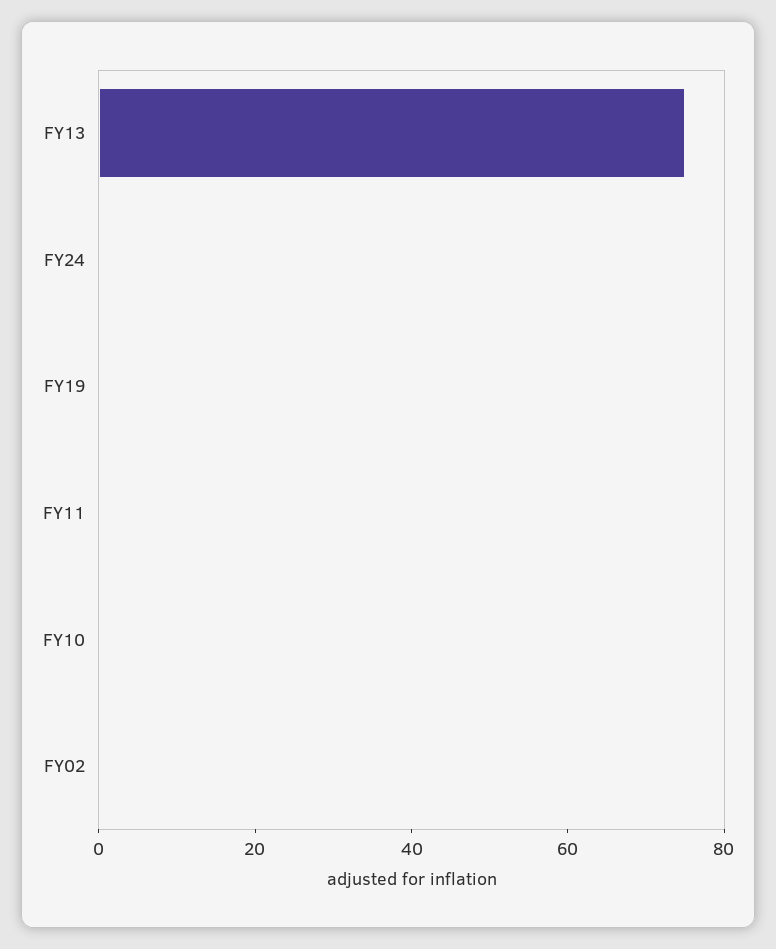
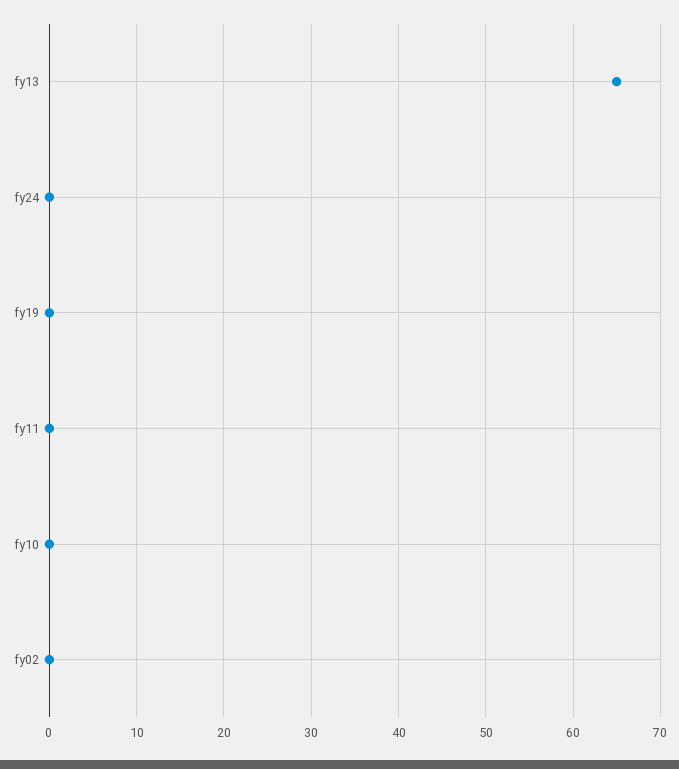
FY13: 75 -> 65

